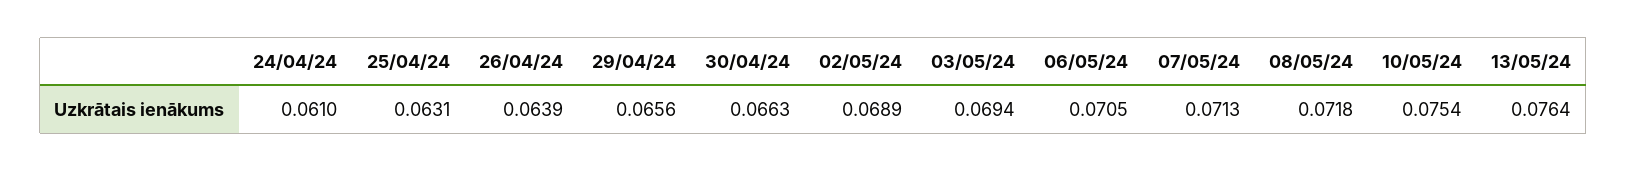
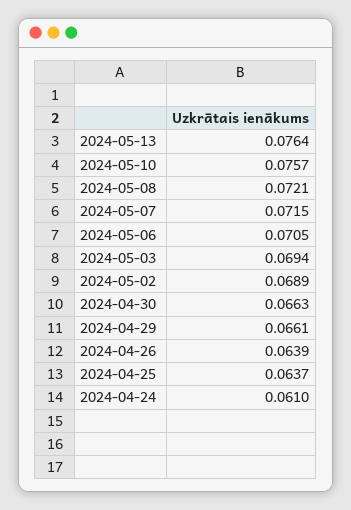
25/04/24: 0.0631 -> 0.0637
29/04/24: 0.0656 -> 0.0661
07/05/24: 0.0713 -> 0.0715
08/05/24: 0.0718 -> 0.0721
10/05/24: 0.0754 -> 0.0757

